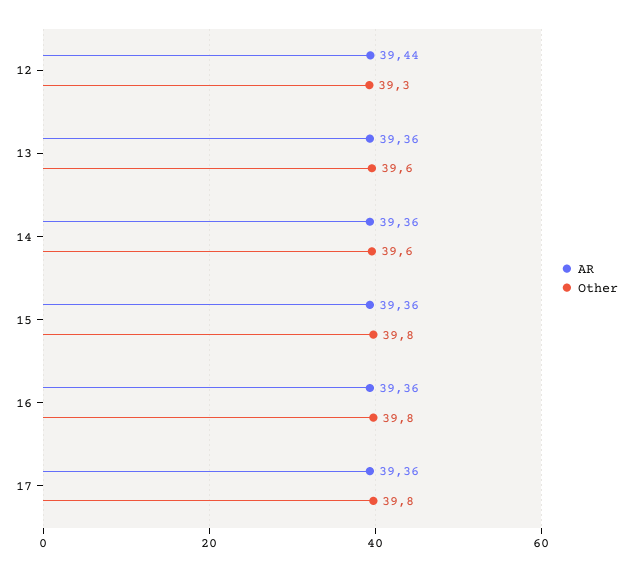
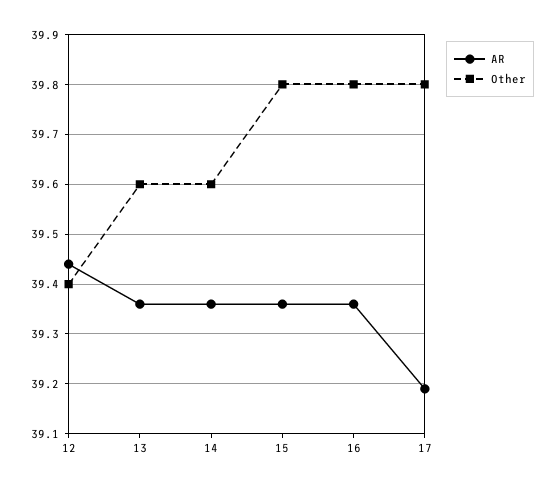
Other, 12: 39.3 -> 39.4
AR, 17: 39.36 -> 39.2

